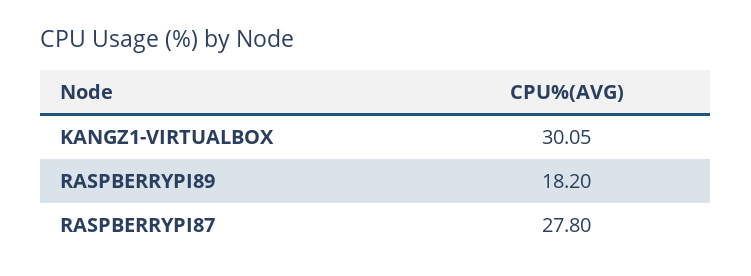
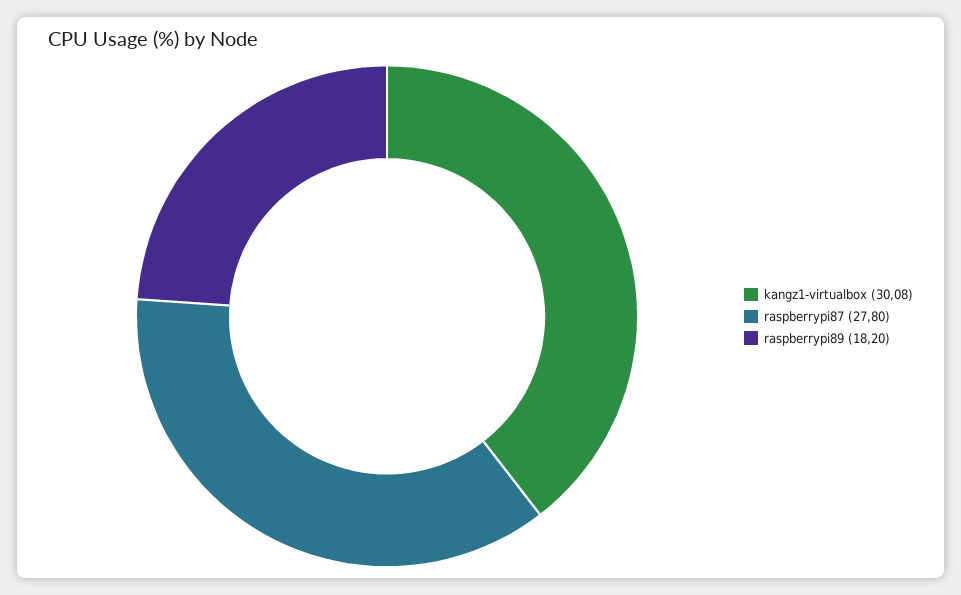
KANGZ1-VIRTUALBOX: 30.05 -> 30.08

